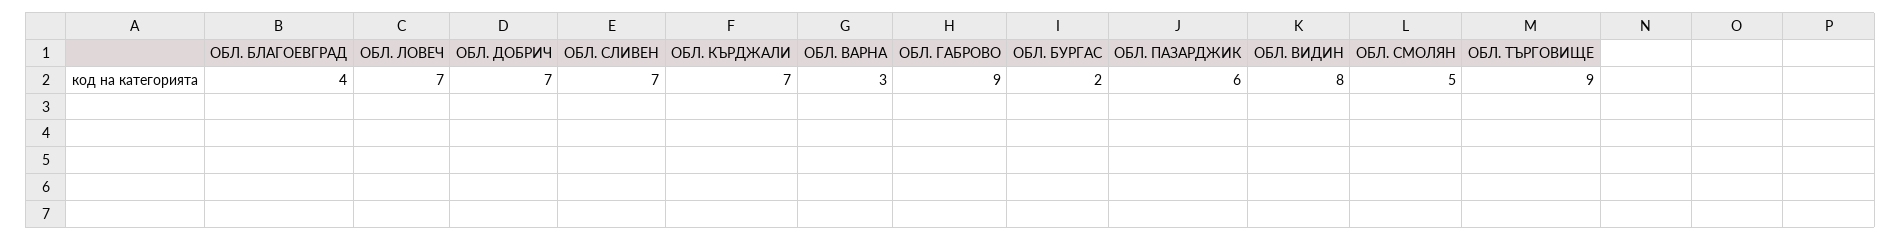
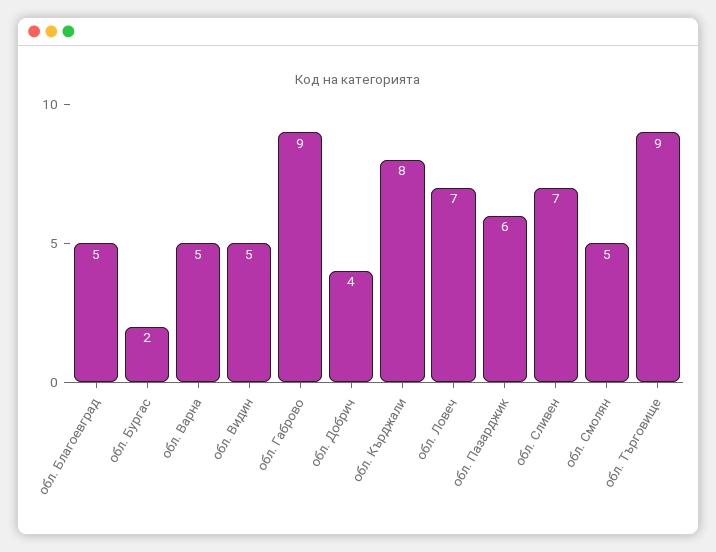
ОБЛ. БЛАГОЕВГРАД: 4 -> 5
ОБЛ. ДОБРИЧ: 7 -> 4
ОБЛ. КЪРДЖАЛИ: 7 -> 8
ОБЛ. ВАРНА: 3 -> 5
ОБЛ. ВИДИН: 8 -> 5

